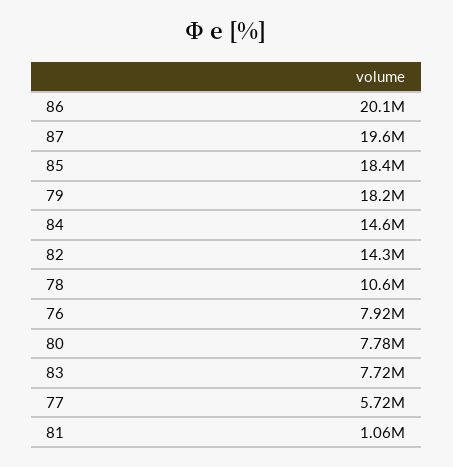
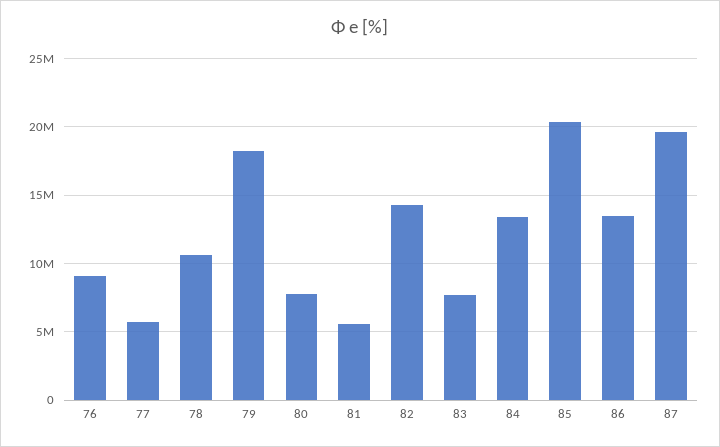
86: 20100000 -> 13500000
85: 18400000 -> 20500000
84: 14600000 -> 13500000
76: 7920000 -> 9000000
81: 1060000 -> 5500000

